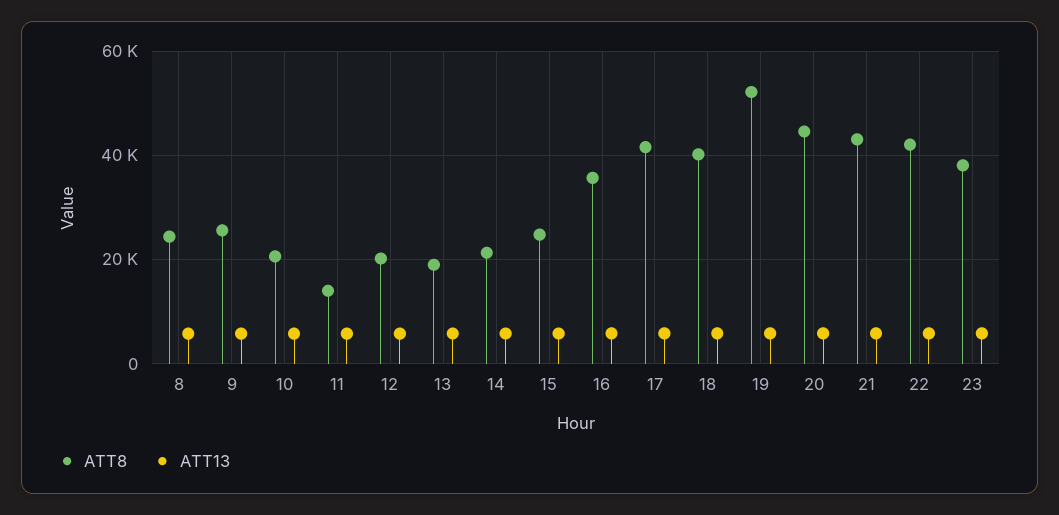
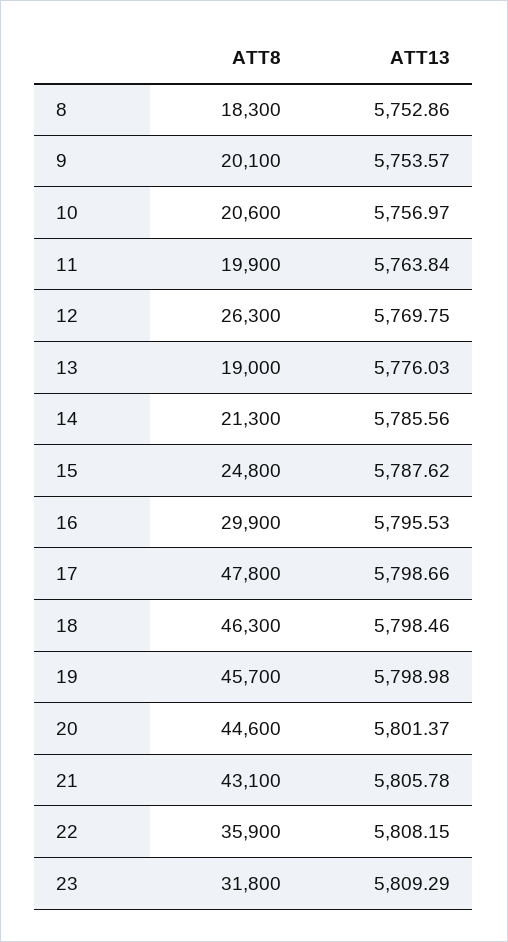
ATT8, 8: 24000 -> 18300
ATT8, 9: 26000 -> 20100
ATT8, 11: 14000 -> 19900
ATT8, 12: 20000 -> 26300
ATT8, 16: 36000 -> 29900
ATT8, 17: 42000 -> 47800
ATT8, 18: 40000 -> 46300
ATT8, 19: 52000 -> 45700
ATT8, 22: 42000 -> 35900
ATT8, 23: 38000 -> 31800

